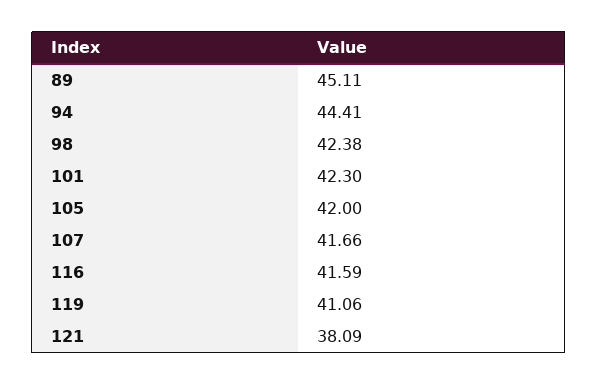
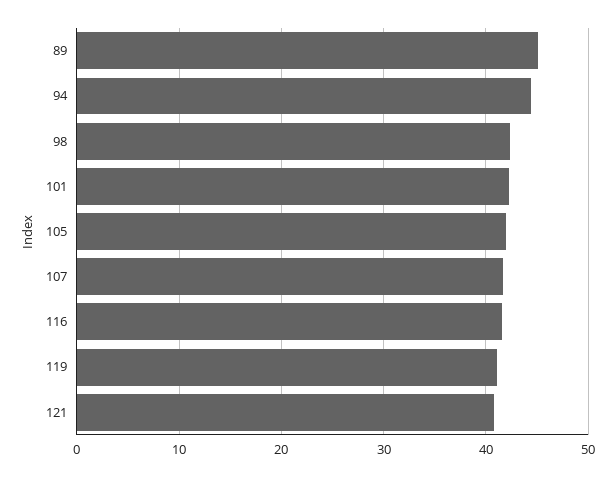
121: 38.09 -> 41

